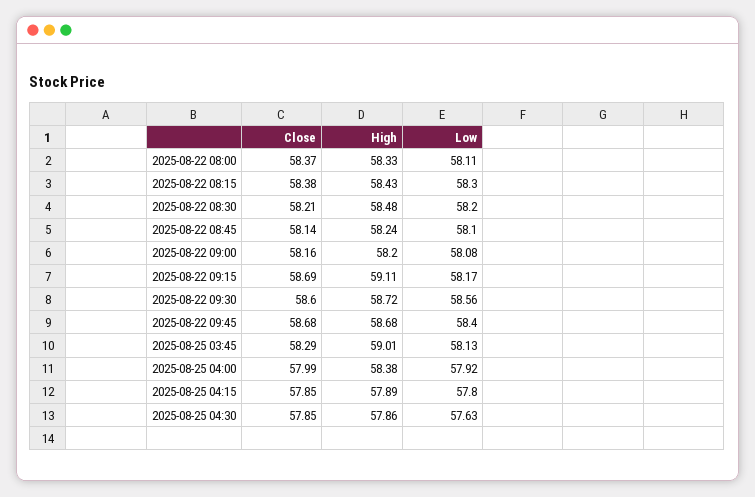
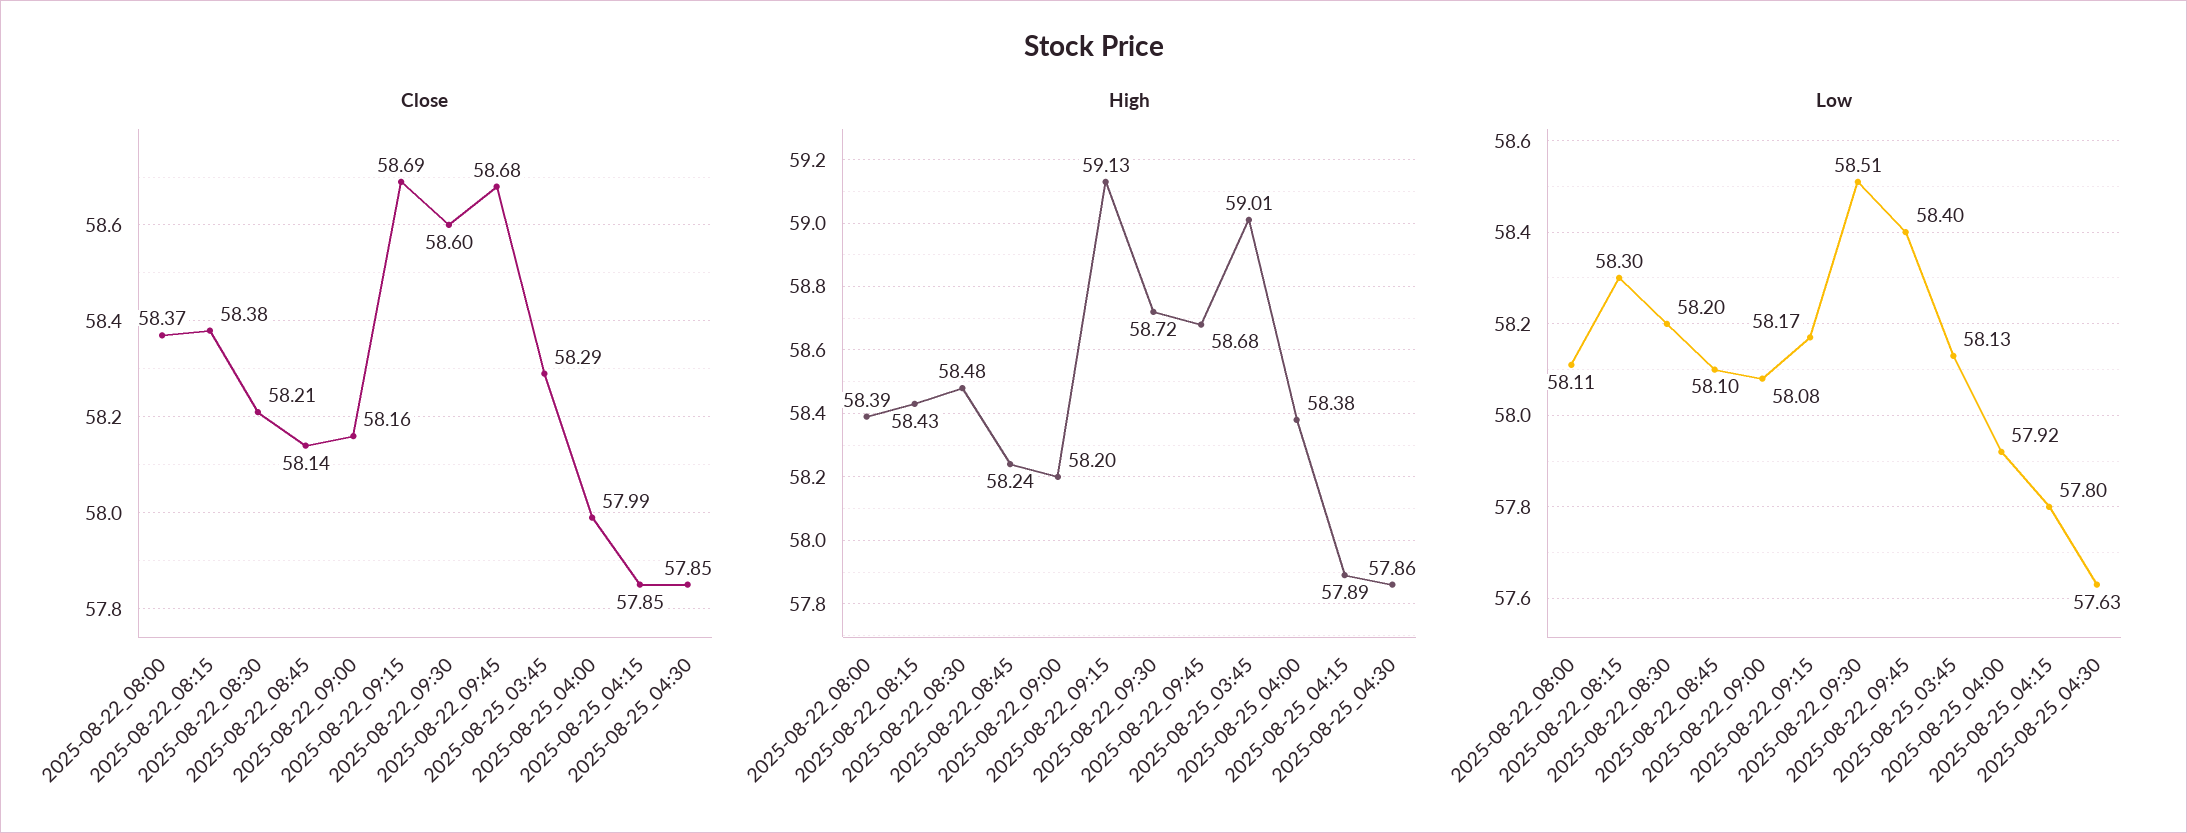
High, 2025-08-22 08:00: 58.33 -> 58.39
High, 2025-08-22 09:15: 59.11 -> 59.13
Low, 2025-08-22 09:30: 58.56 -> 58.51

